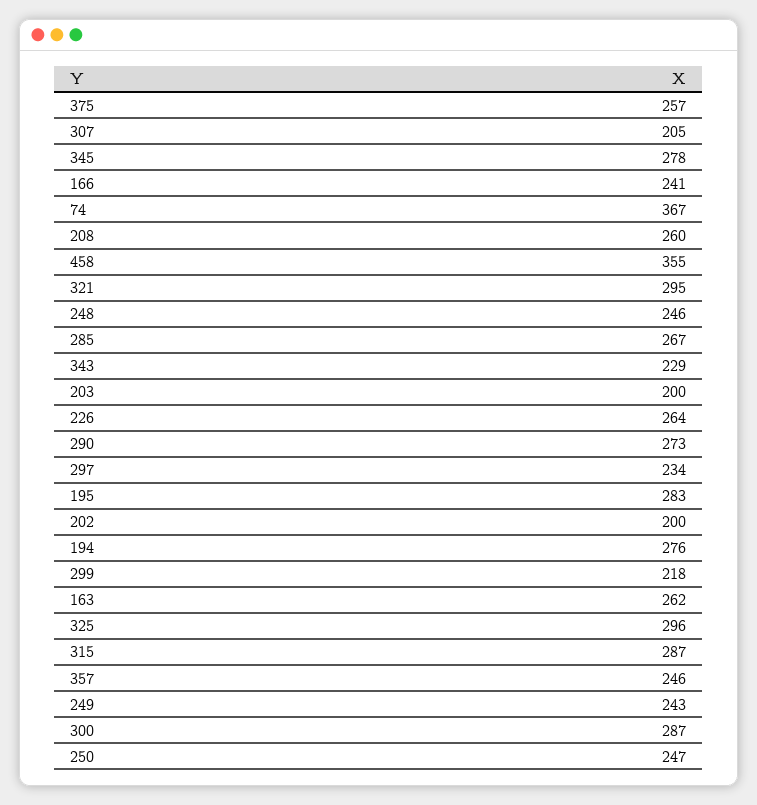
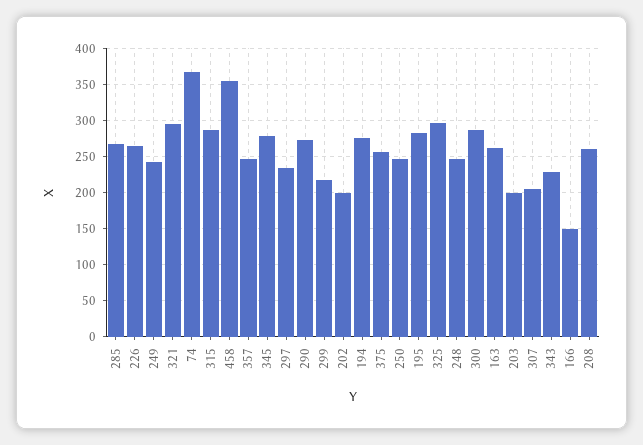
166: 241 -> 150

